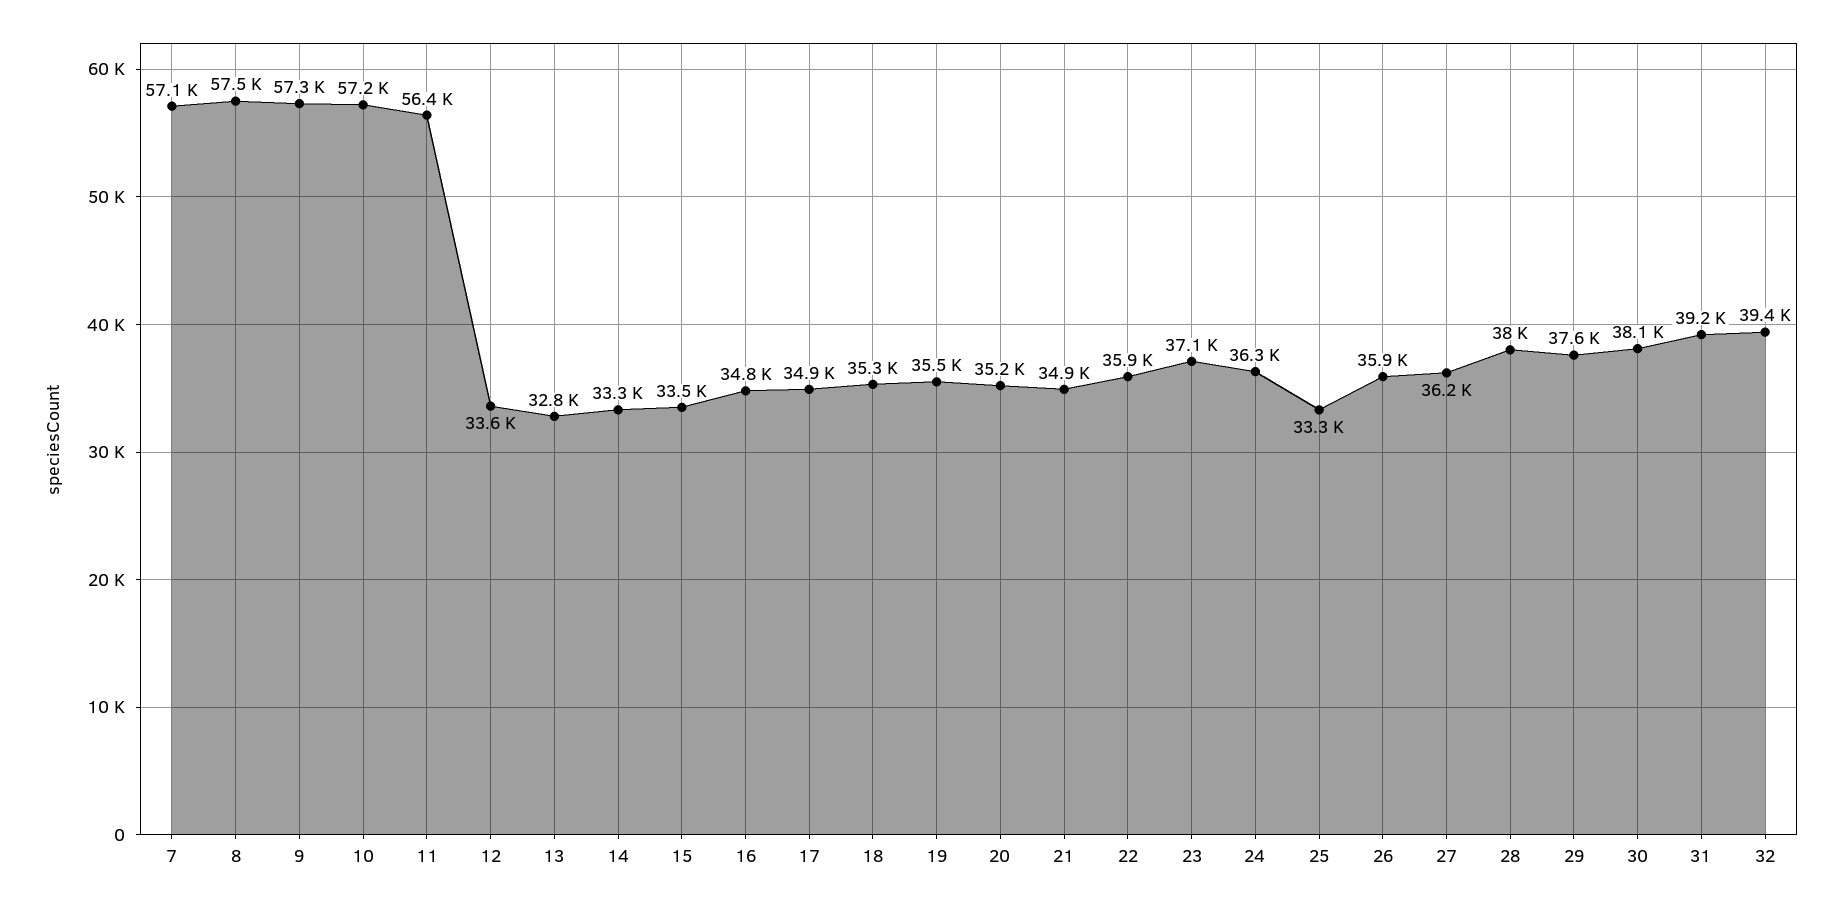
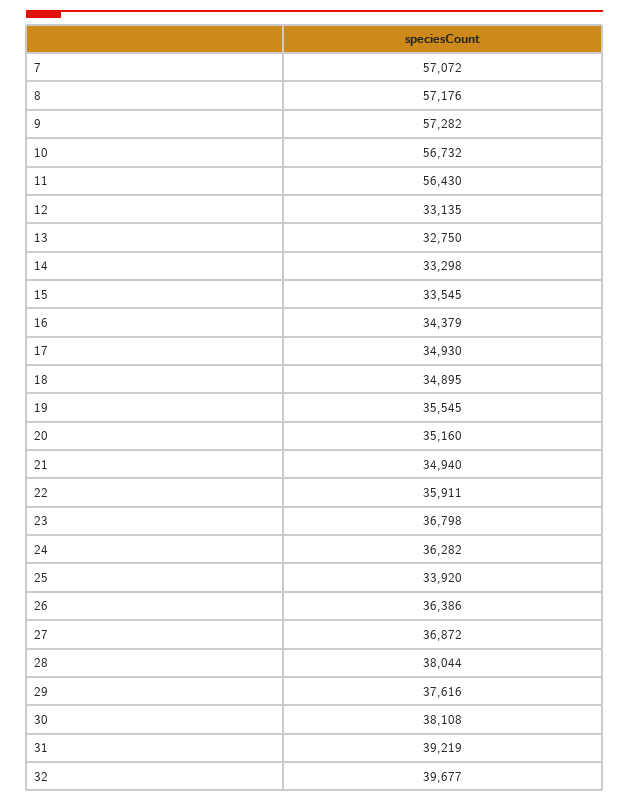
8: 57500 -> 57176
10: 57200 -> 56732
12: 33600 -> 33135
16: 34800 -> 34379
18: 35300 -> 34895
23: 37100 -> 36798
25: 33300 -> 33920
26: 35900 -> 36386
27: 36200 -> 36872
32: 39400 -> 39677

